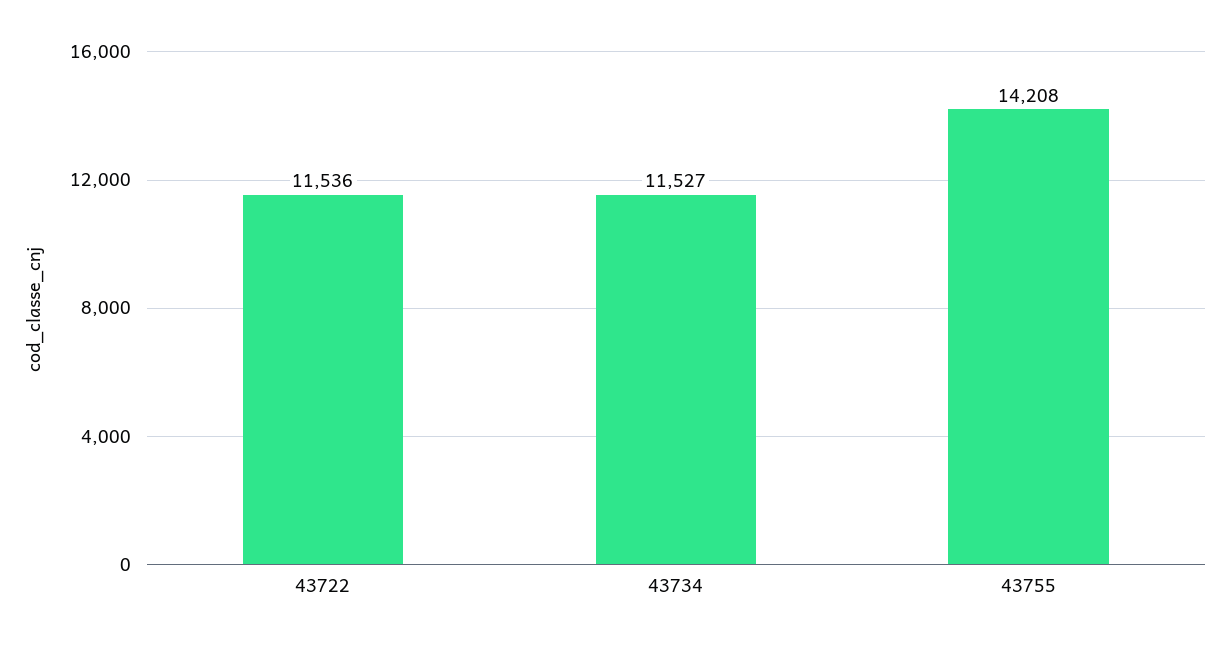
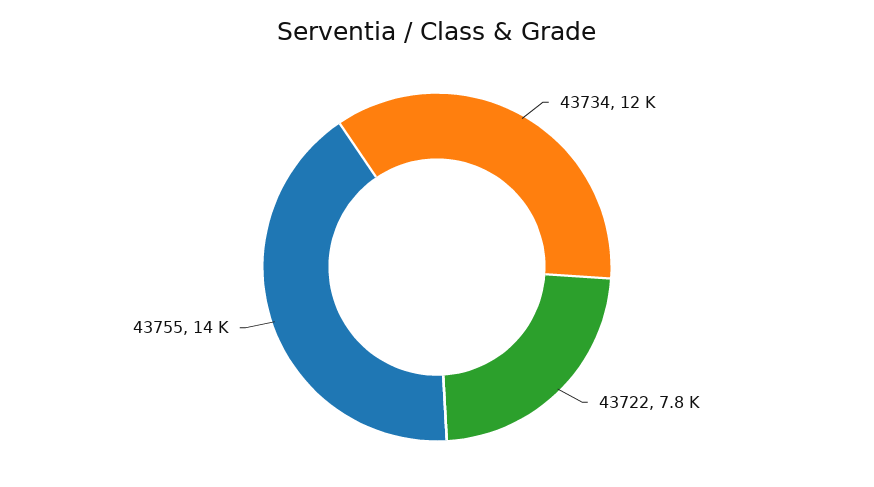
43722: 11536 -> 7800

